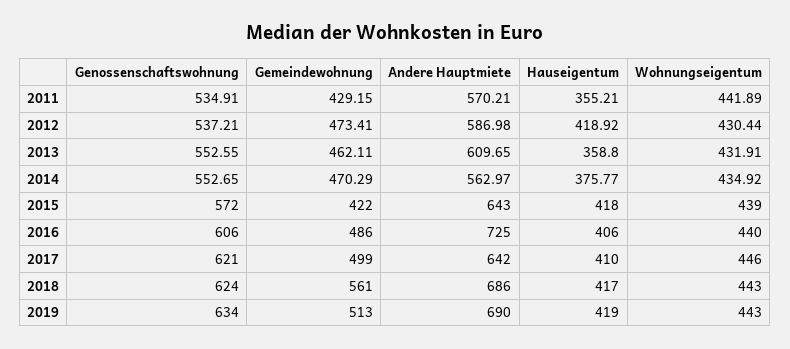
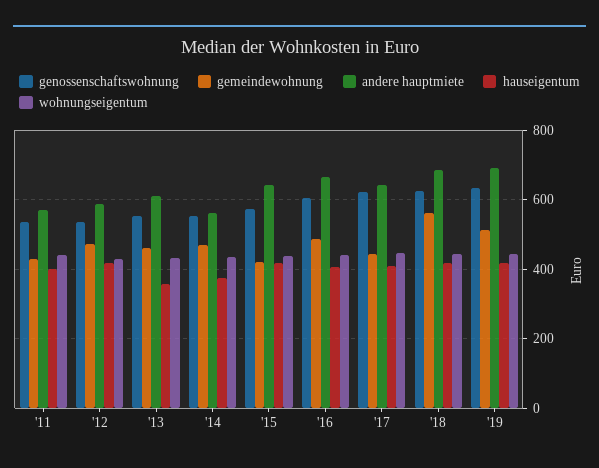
Hauseigentum, 2011: 355.21 -> 400
Andere Hauptmiete, 2016: 725 -> 660
Gemeindewohnung, 2017: 499 -> 440

